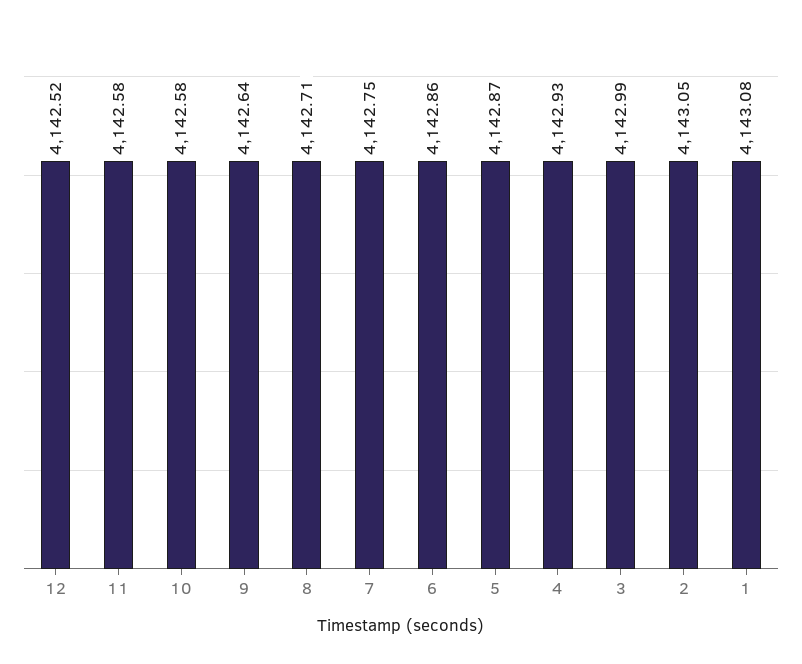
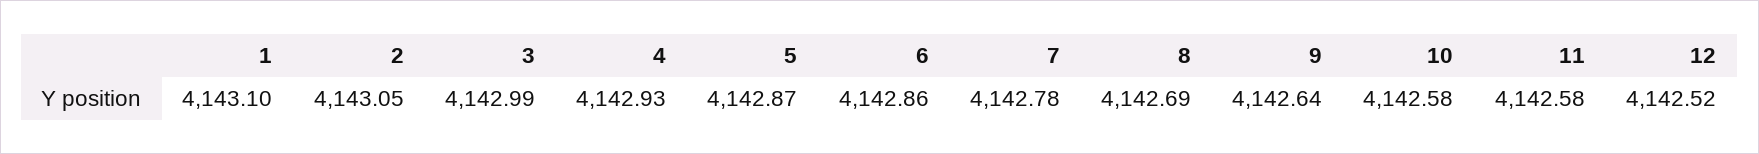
8: 4142.71 -> 4142.69
7: 4142.75 -> 4142.78
1: 4143.08 -> 4143.1

